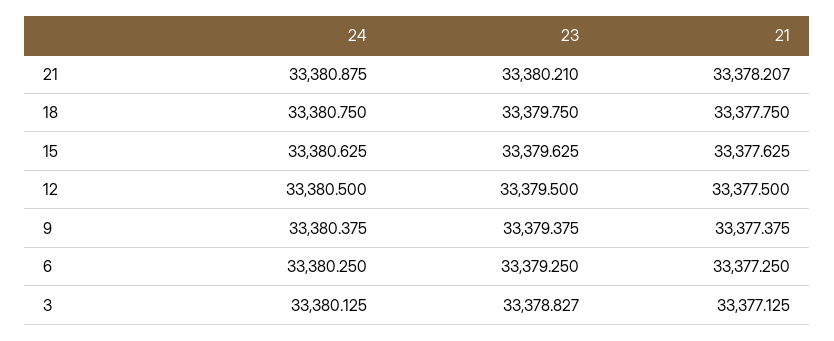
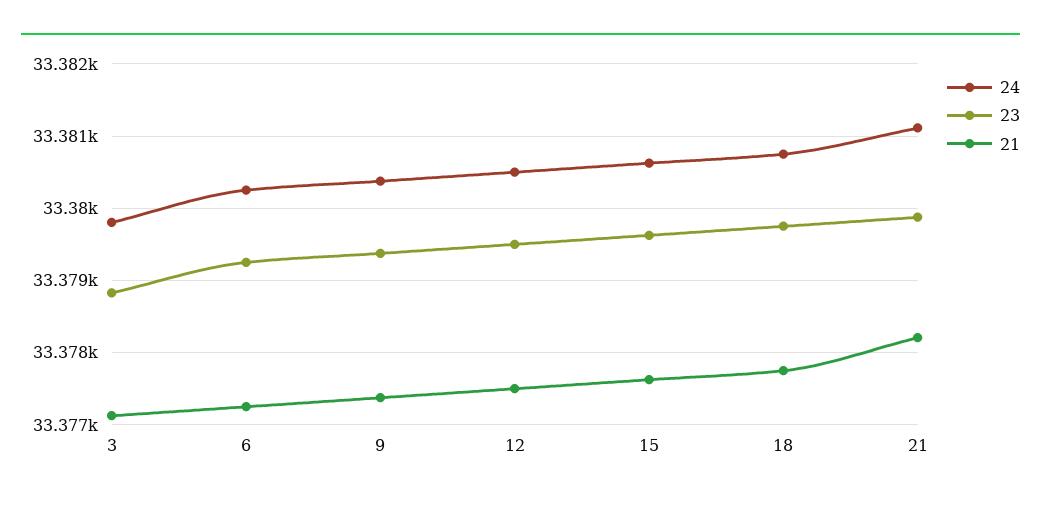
24, 21: 33380.875 -> 33381.1
23, 21: 33380.21 -> 33379.9
24, 3: 33380.125 -> 33379.8

